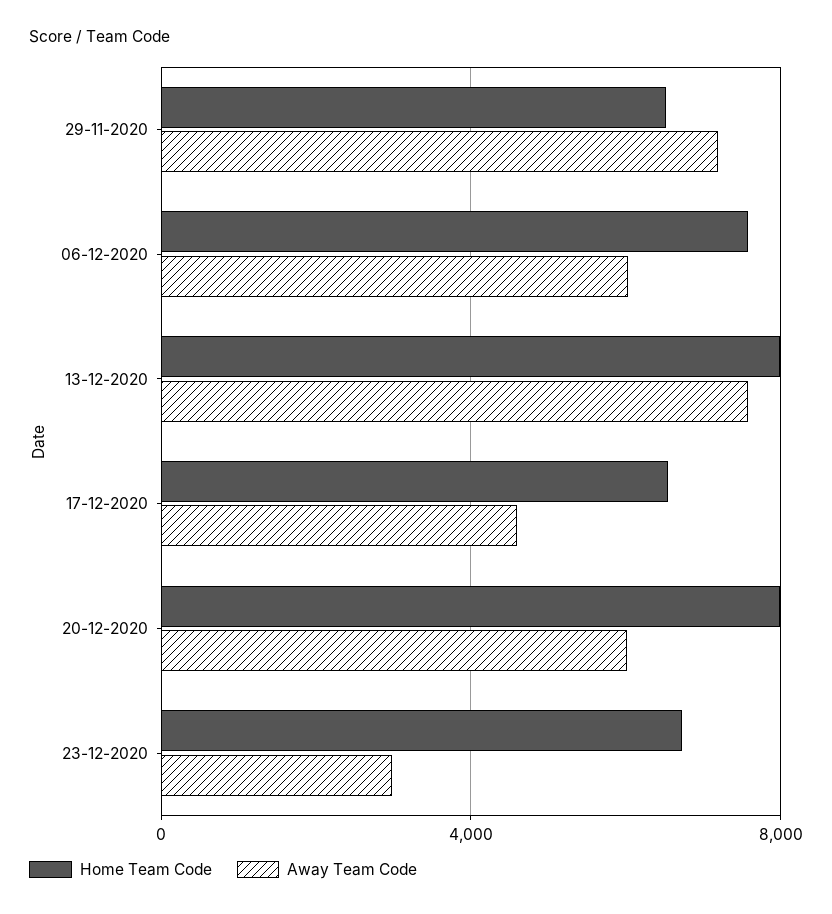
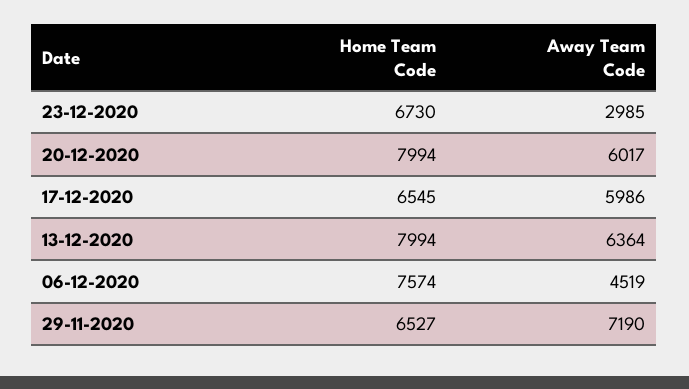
Away Team Code, 06-12-2020: 6000 -> 4519
Away Team Code, 13-12-2020: 7500 -> 6364
Away Team Code, 17-12-2020: 4500 -> 5986

